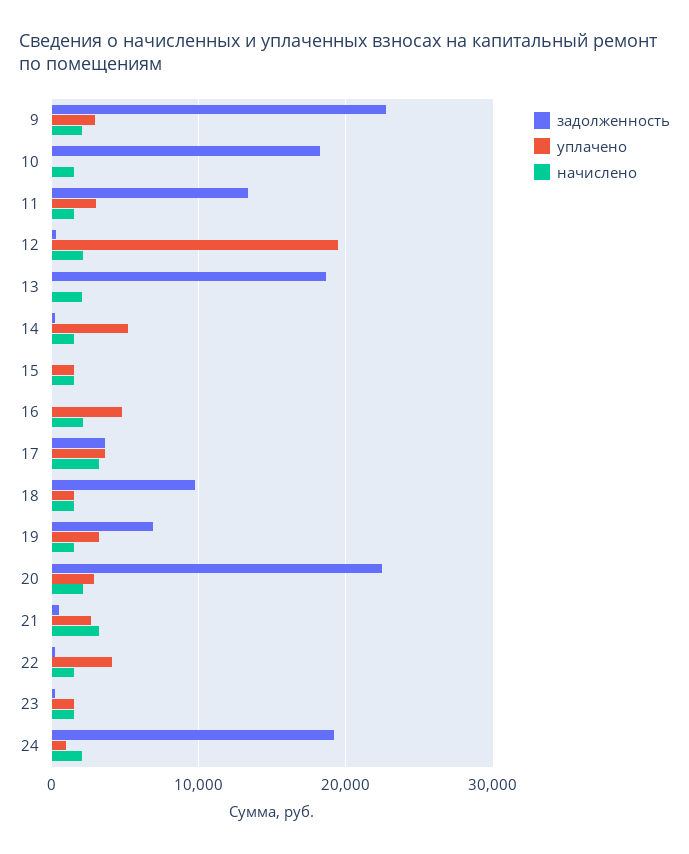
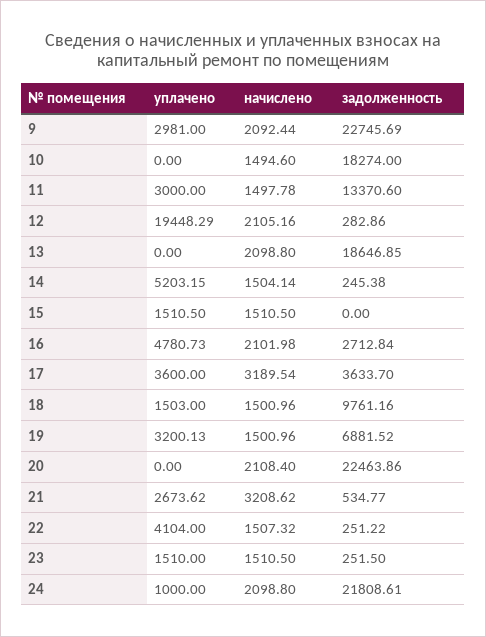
задолженность, 16: 0 -> 2712.84
уплачено, 20: 3000 -> 0
задолженность, 24: 19000 -> 21808.61

